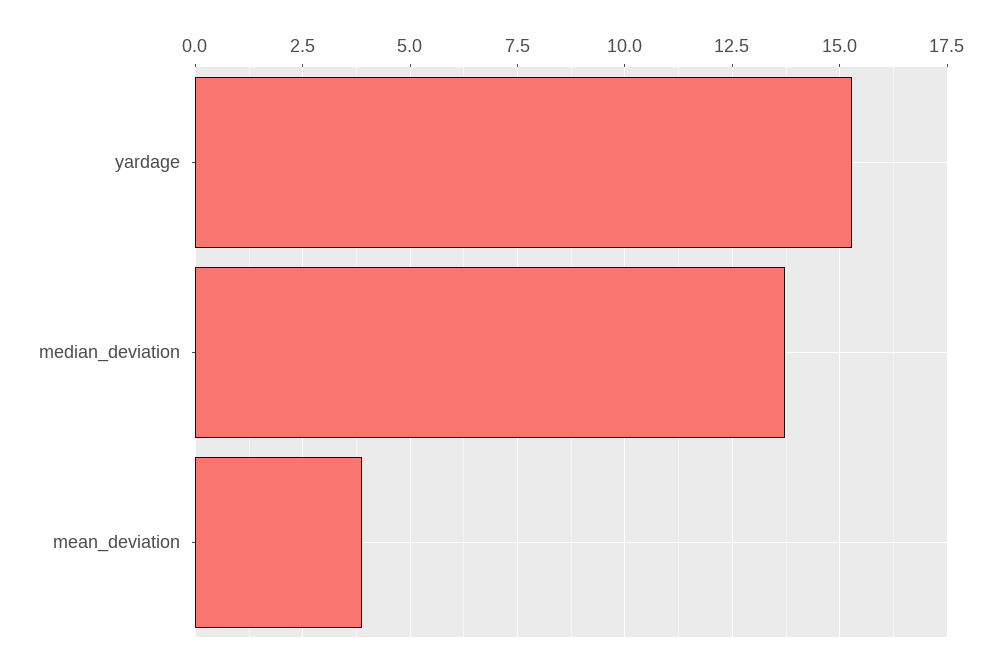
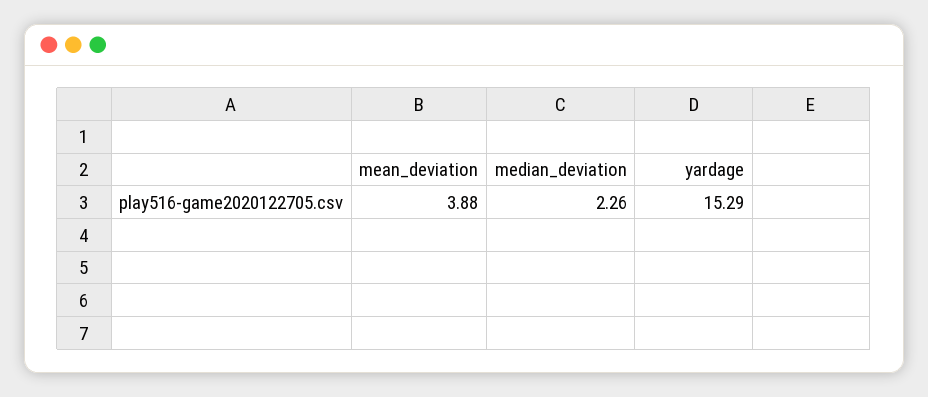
median_deviation: 13.75 -> 2.26

